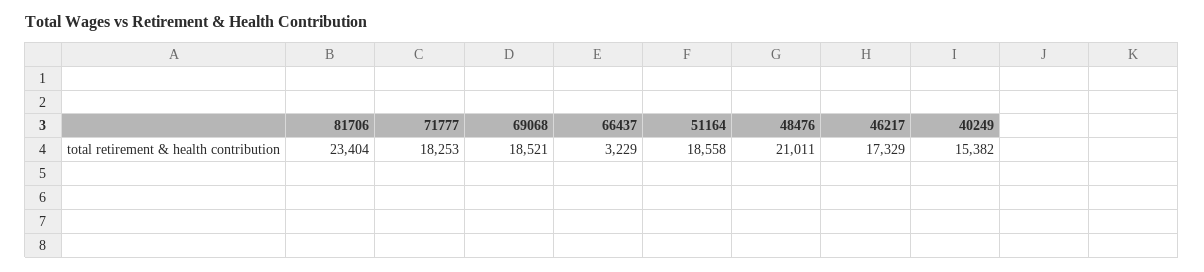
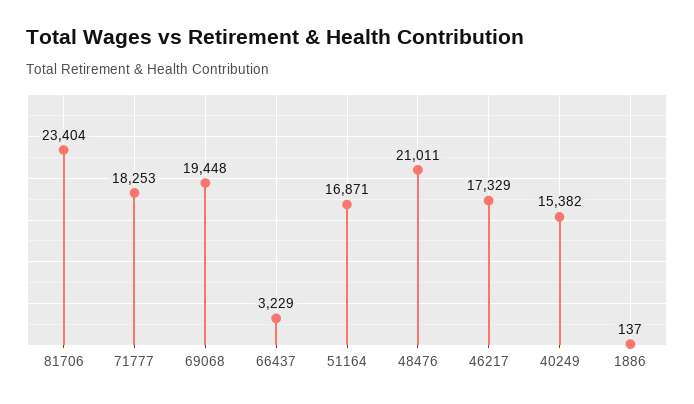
69068: 18521 -> 19448
51164: 18558 -> 16871
1886: none -> 137

